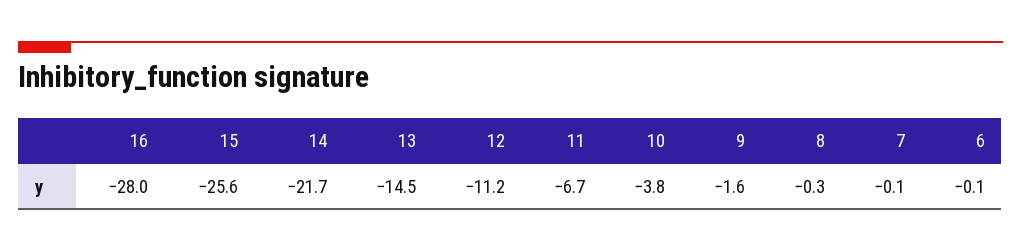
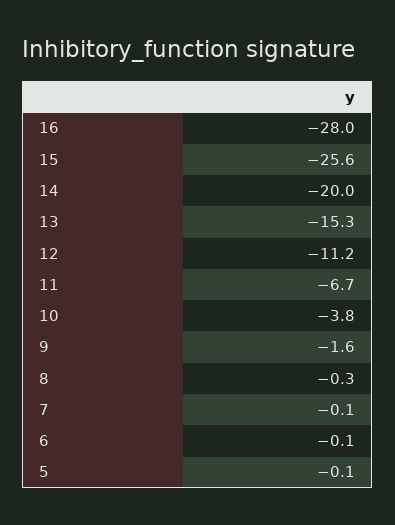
14: -21.7 -> -20
13: -14.5 -> -15.3
5: none -> -0.1

